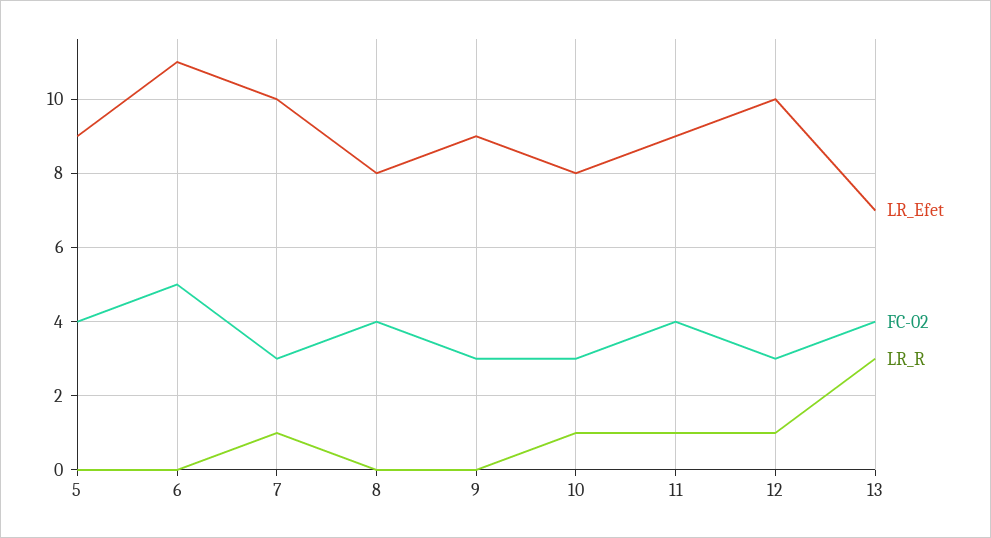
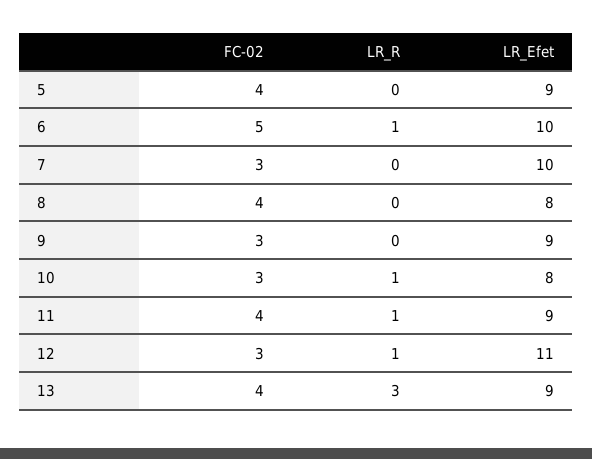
LR_Efet, 6: 11 -> 10
LR_R, 6: 0 -> 1
LR_R, 7: 1 -> 0
LR_Efet, 12: 10 -> 11
LR_Efet, 13: 7 -> 9

